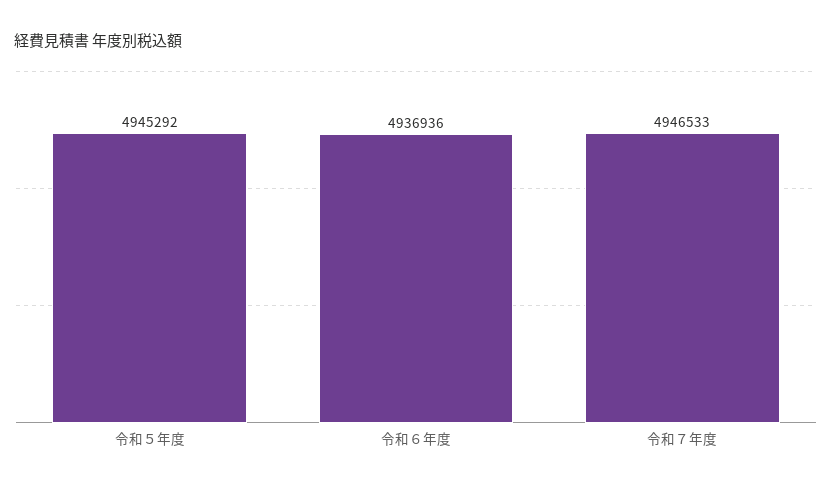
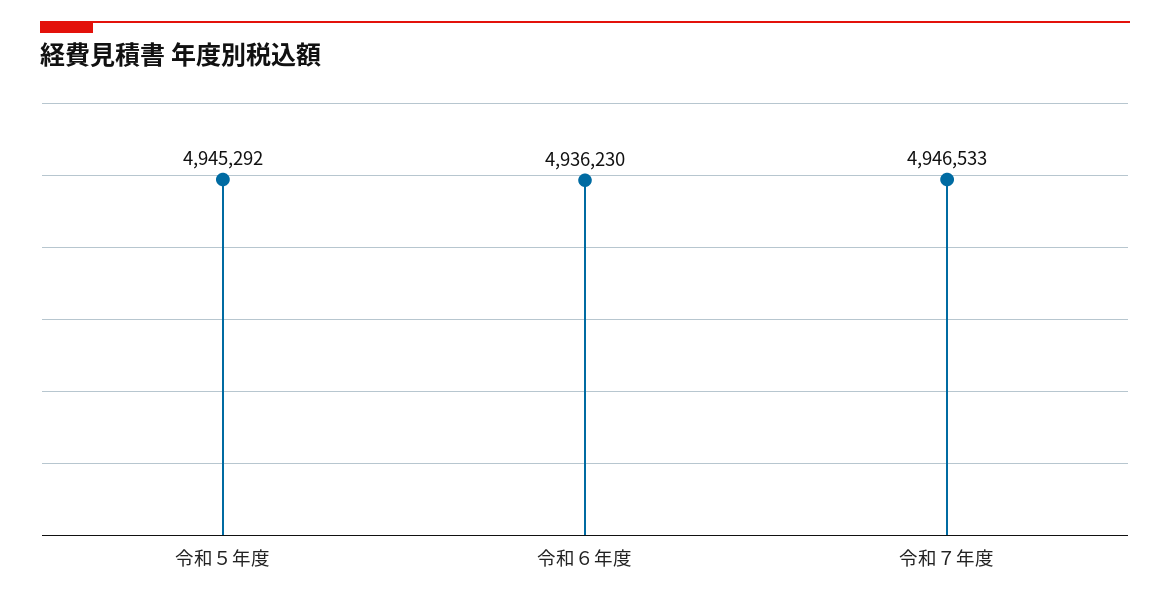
令和６年度: 4936936 -> 4936230

